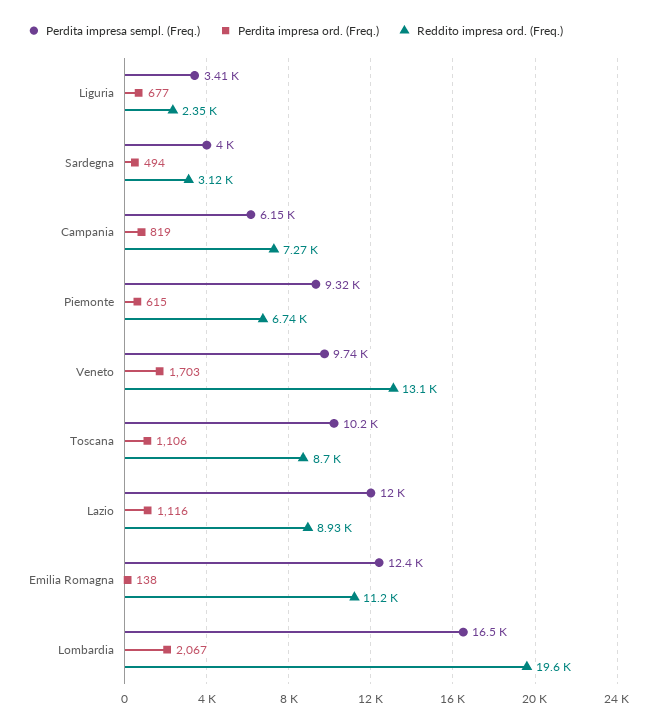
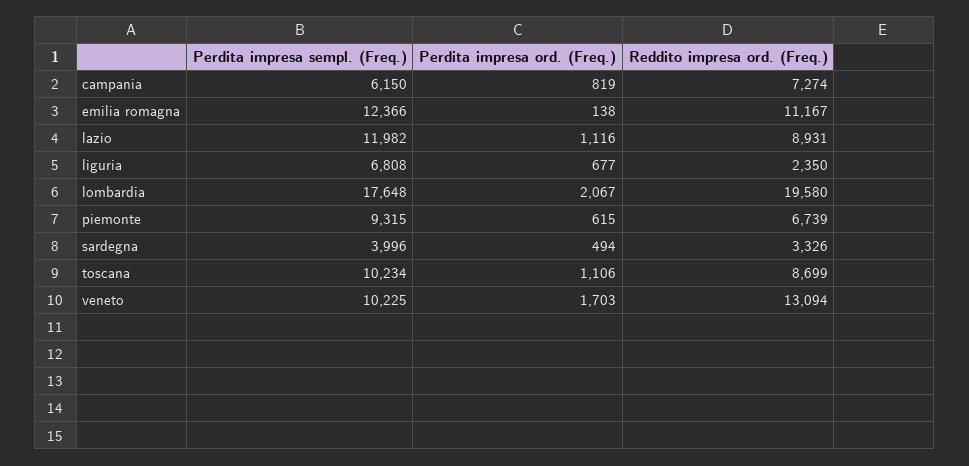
Perdita impresa sempl. (Freq.), Liguria: 3410 -> 6808
Reddito impresa ord. (Freq.), Sardegna: 3120 -> 3326
Perdita impresa sempl. (Freq.), Veneto: 9740 -> 10225
Perdita impresa sempl. (Freq.), Lombardia: 16500 -> 17648

